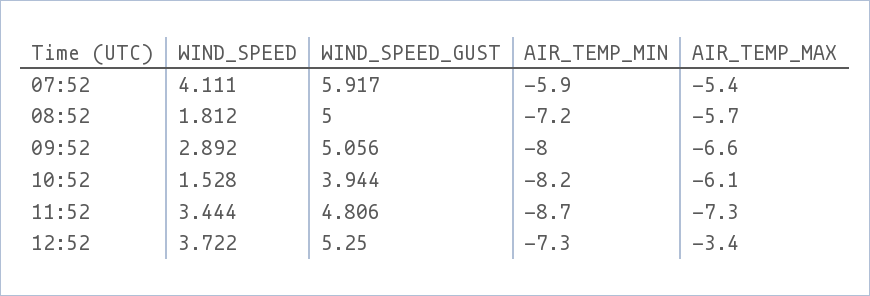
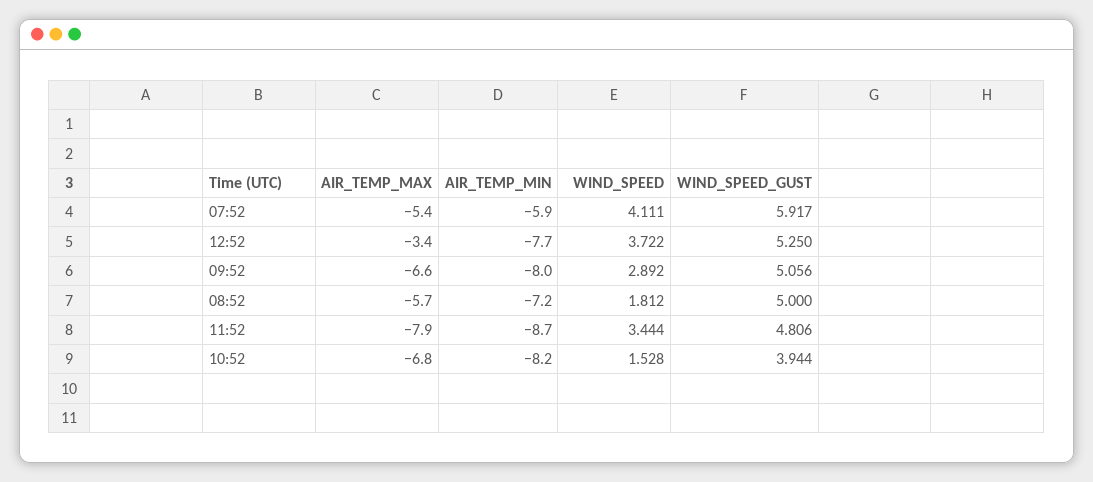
AIR_TEMP_MAX, 10:52: -6.1 -> -6.8
AIR_TEMP_MAX, 11:52: -7.3 -> -7.9
AIR_TEMP_MIN, 12:52: -7.3 -> -7.7

